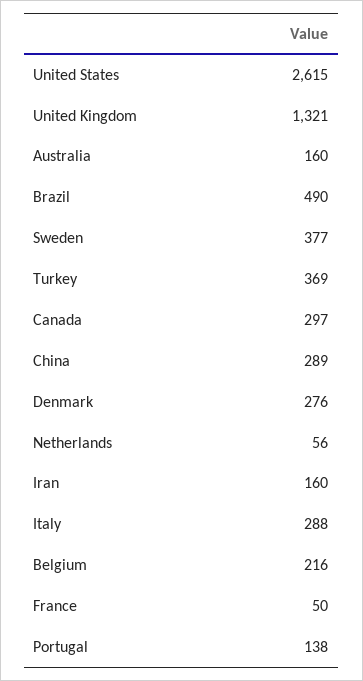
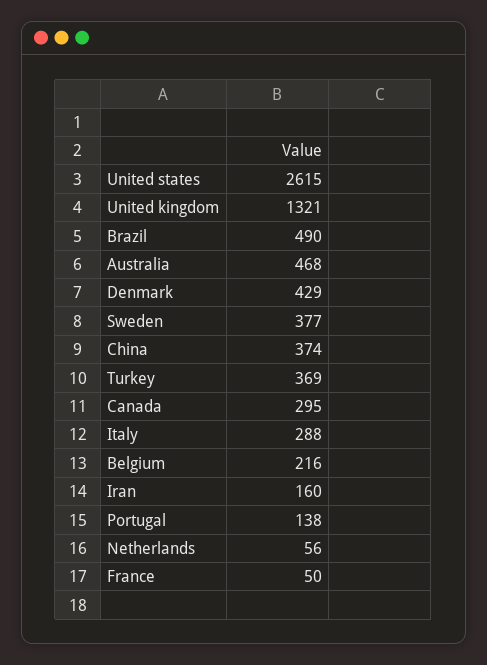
Australia: 160 -> 468
Canada: 297 -> 295
China: 289 -> 374
Denmark: 276 -> 429

